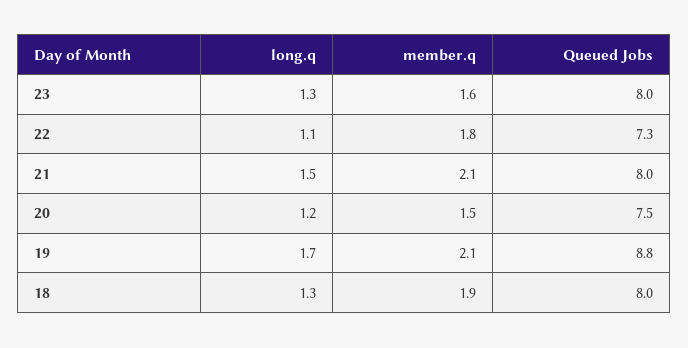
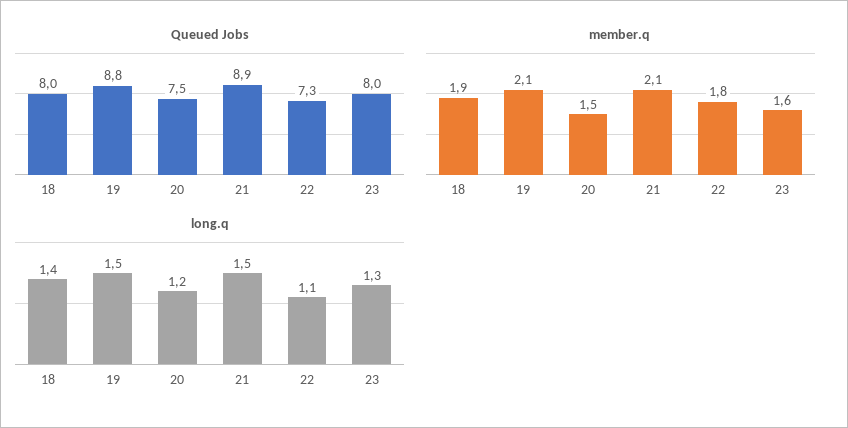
Queued Jobs, 21: 8 -> 8.9
long.q, 19: 1.7 -> 1.5
long.q, 18: 1.3 -> 1.4

